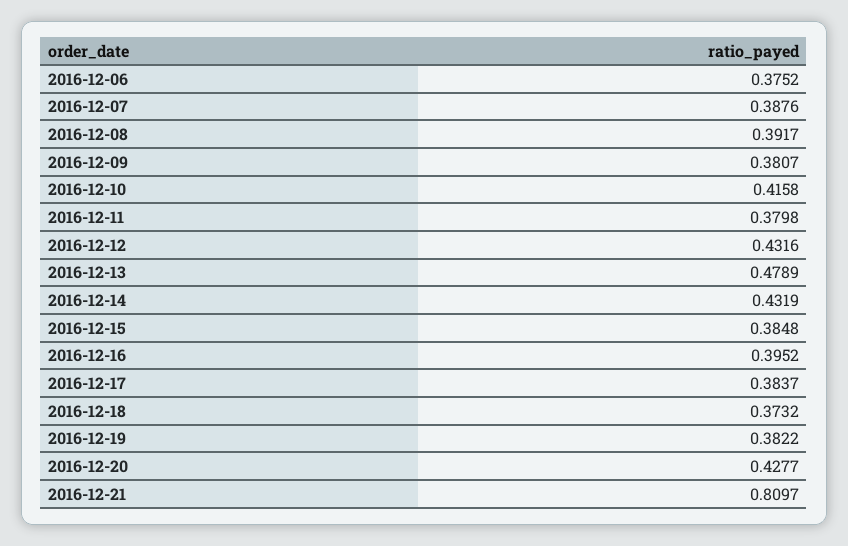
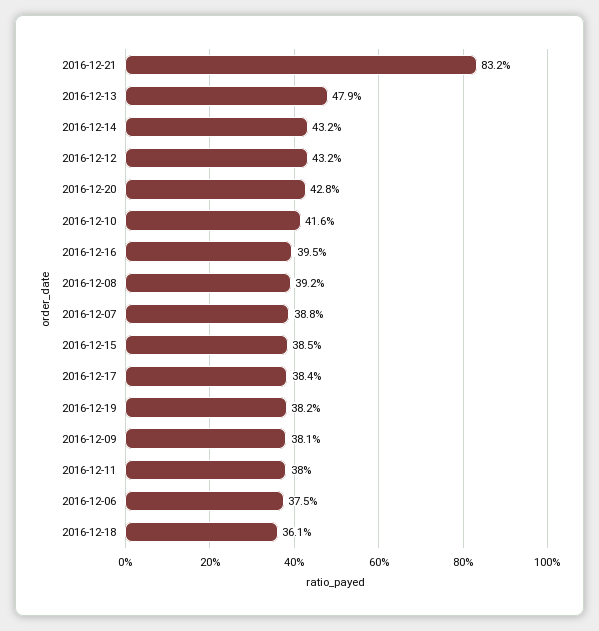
2016-12-18: 0.3732 -> 0.361
2016-12-21: 0.8097 -> 0.832

